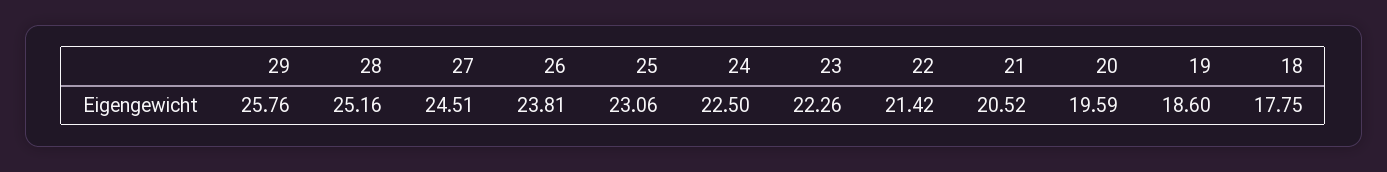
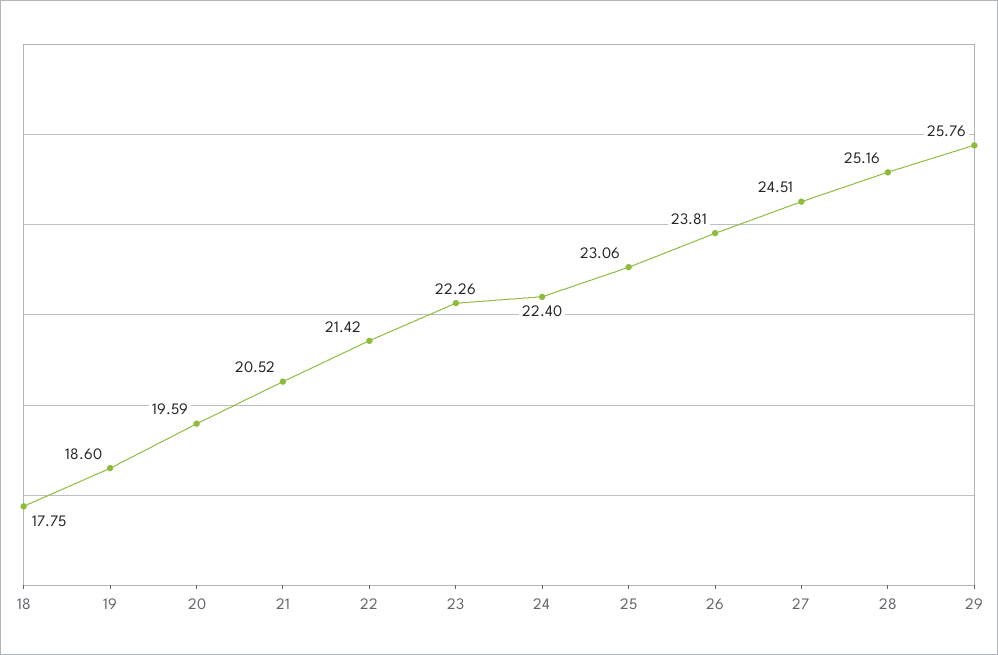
24: 22.5 -> 22.4

